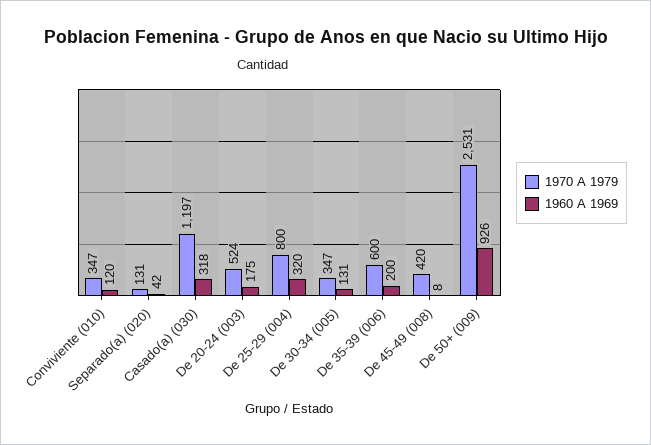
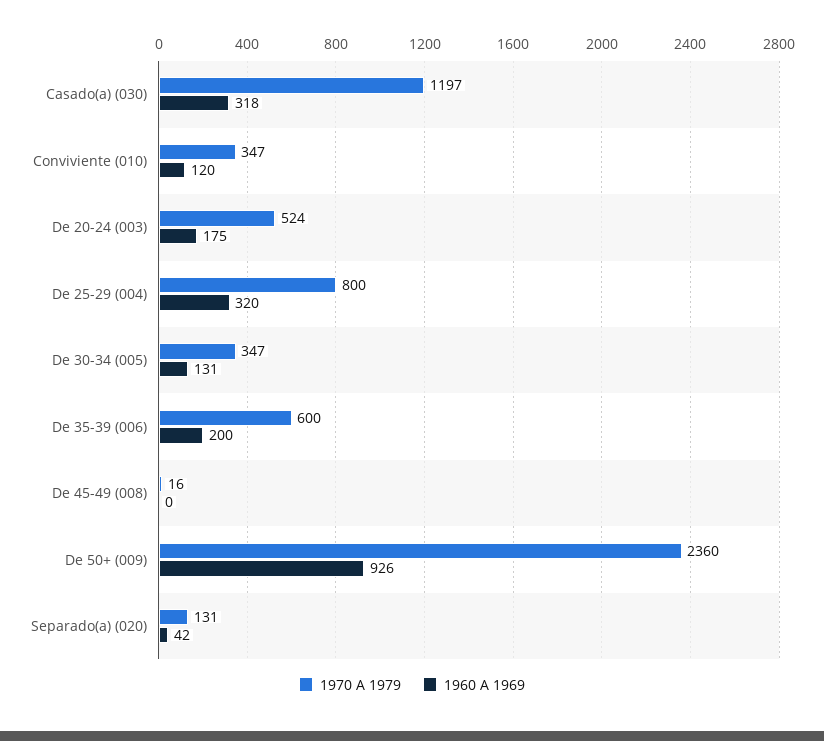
1970 A 1979, De 45-49 (008): 420 -> 16
1960 A 1969, De 45-49 (008): 8 -> 0
1970 A 1979, De 50+ (009): 2531 -> 2360

